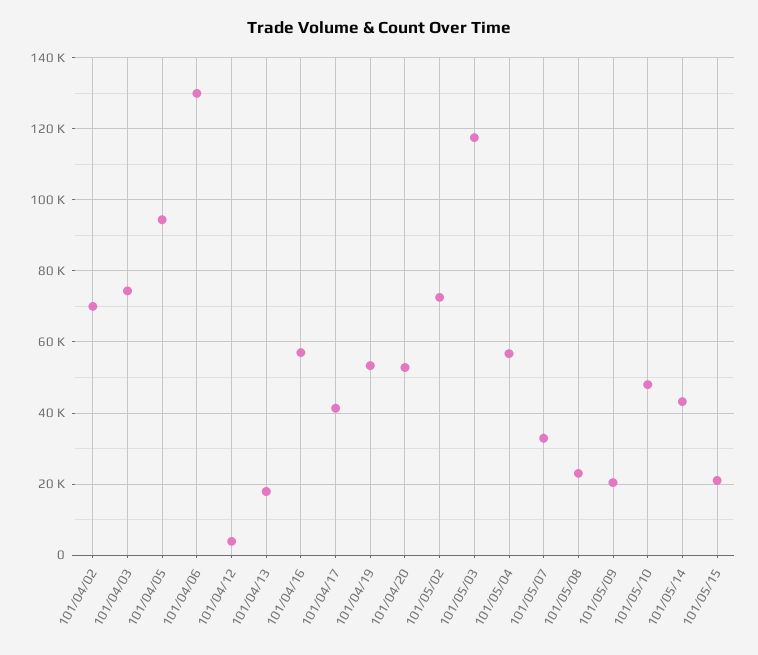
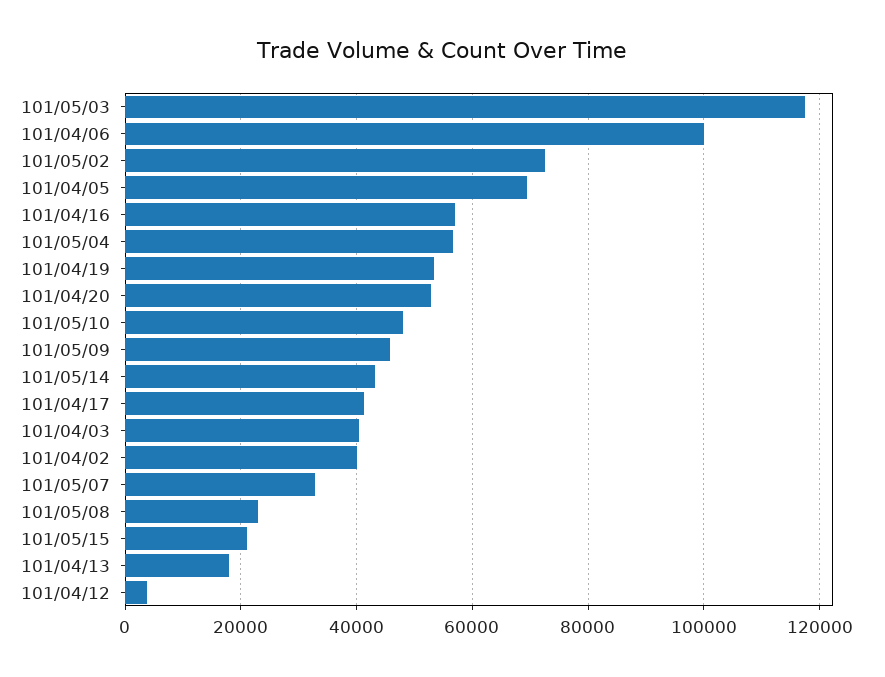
101/04/02: 70000 -> 40000
101/04/03: 74000 -> 40000
101/04/05: 94000 -> 70000
101/04/06: 130000 -> 100000
101/05/09: 20000 -> 46000

